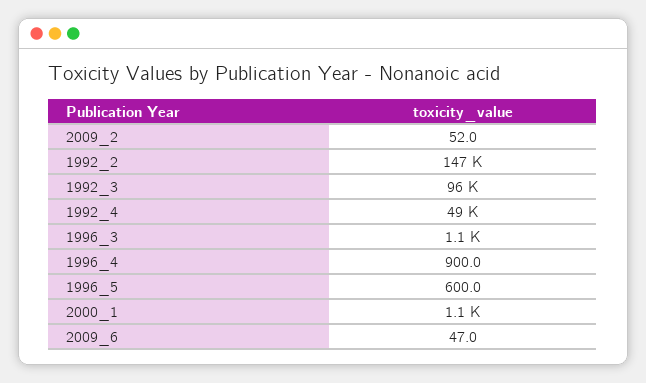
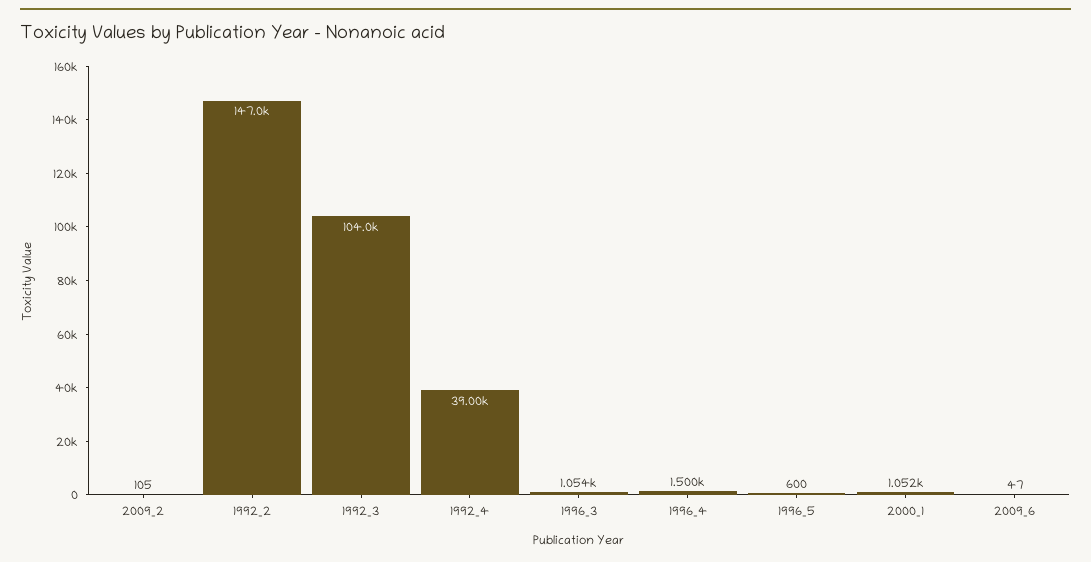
2009_2: 52 -> 105
1992_3: 96000 -> 104000
1992_4: 49000 -> 39000
1996_4: 900 -> 1500

